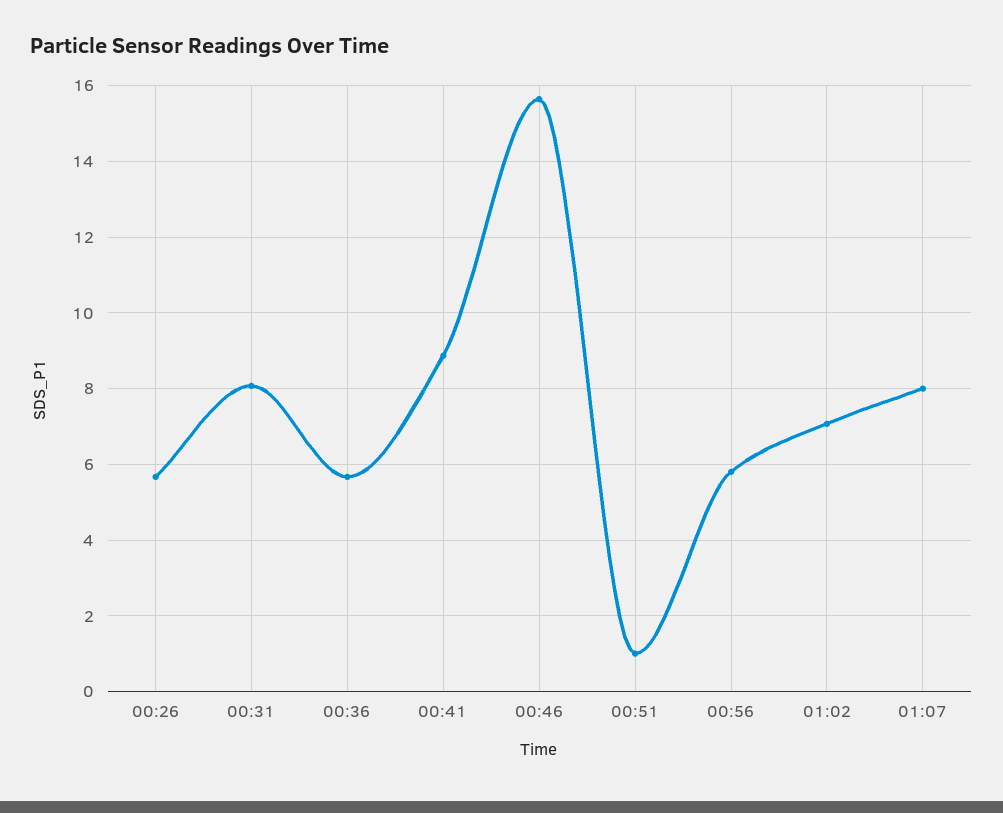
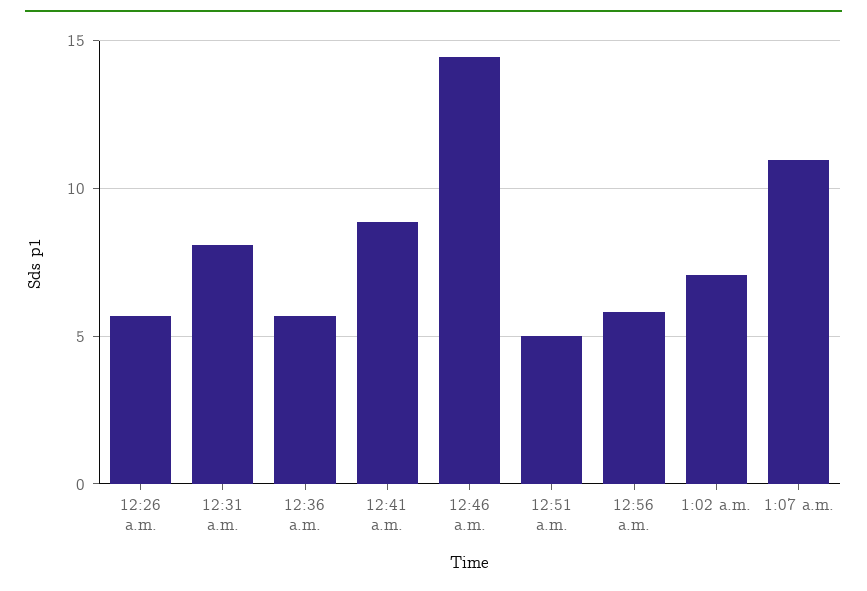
00:46: 15.6 -> 14.5
00:51: 1 -> 5
01:07: 8 -> 11

